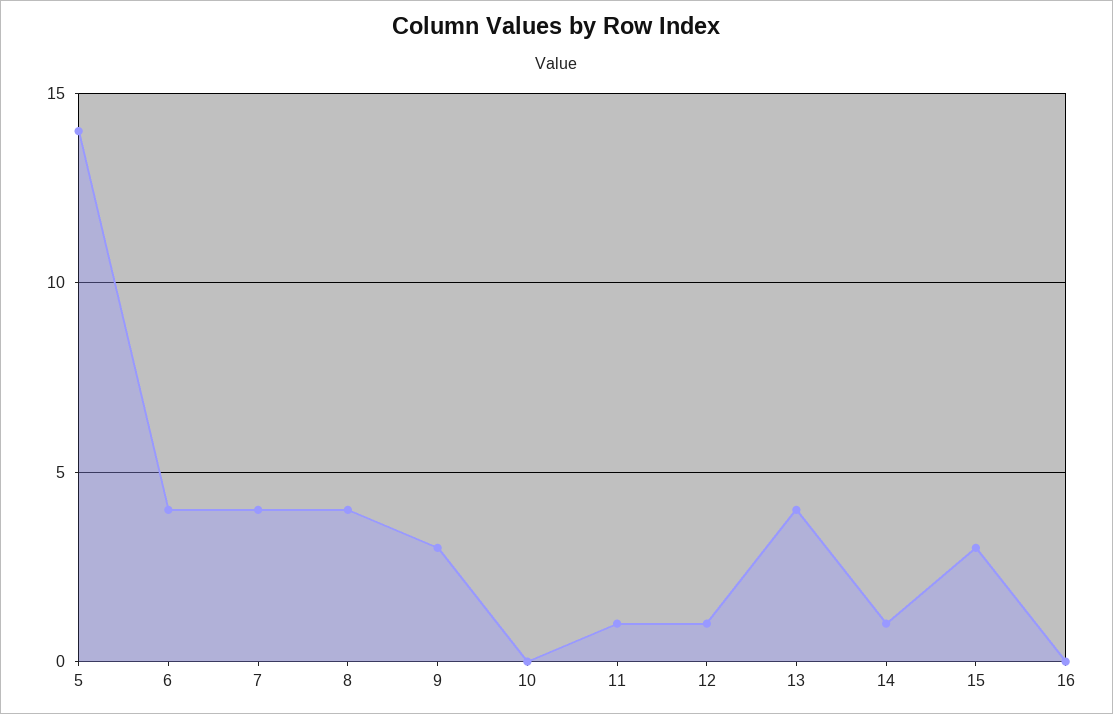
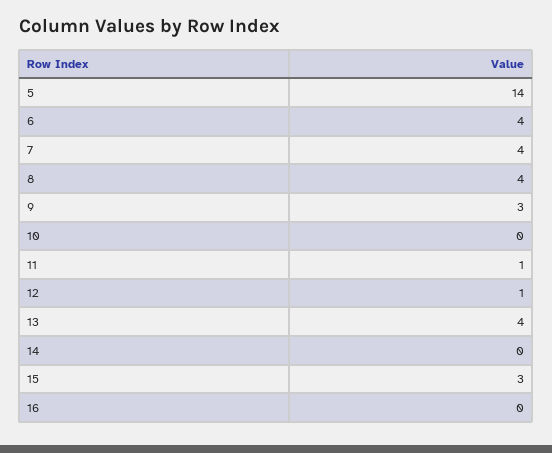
14: 1 -> 0

